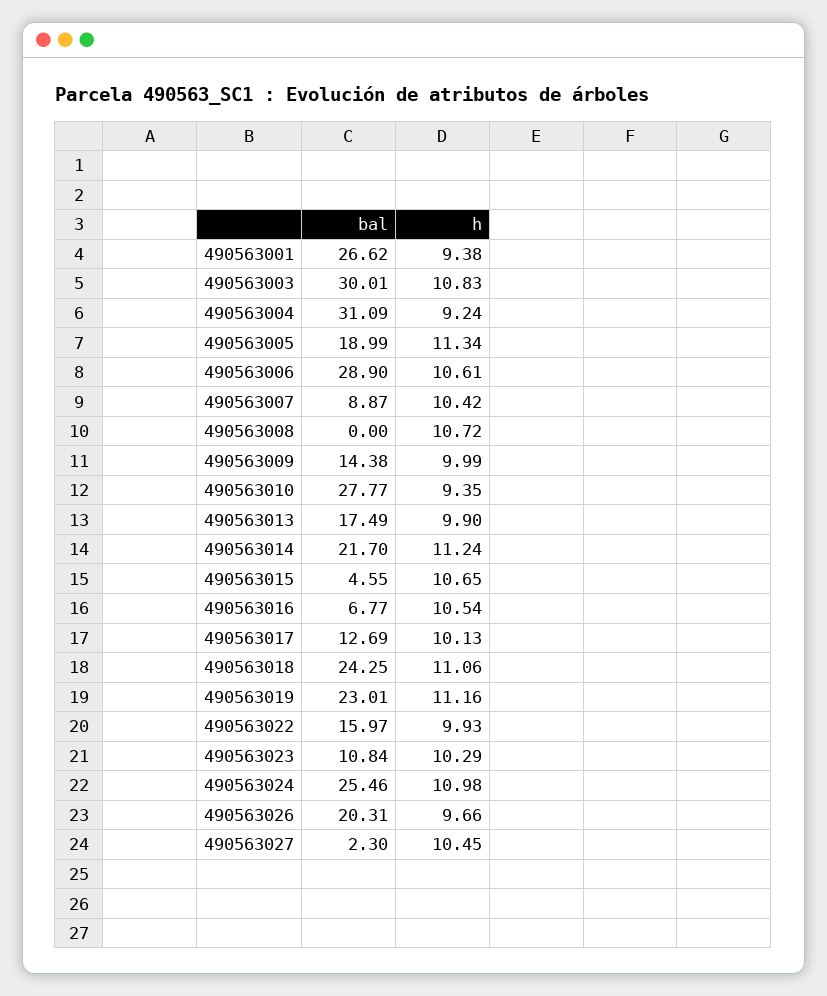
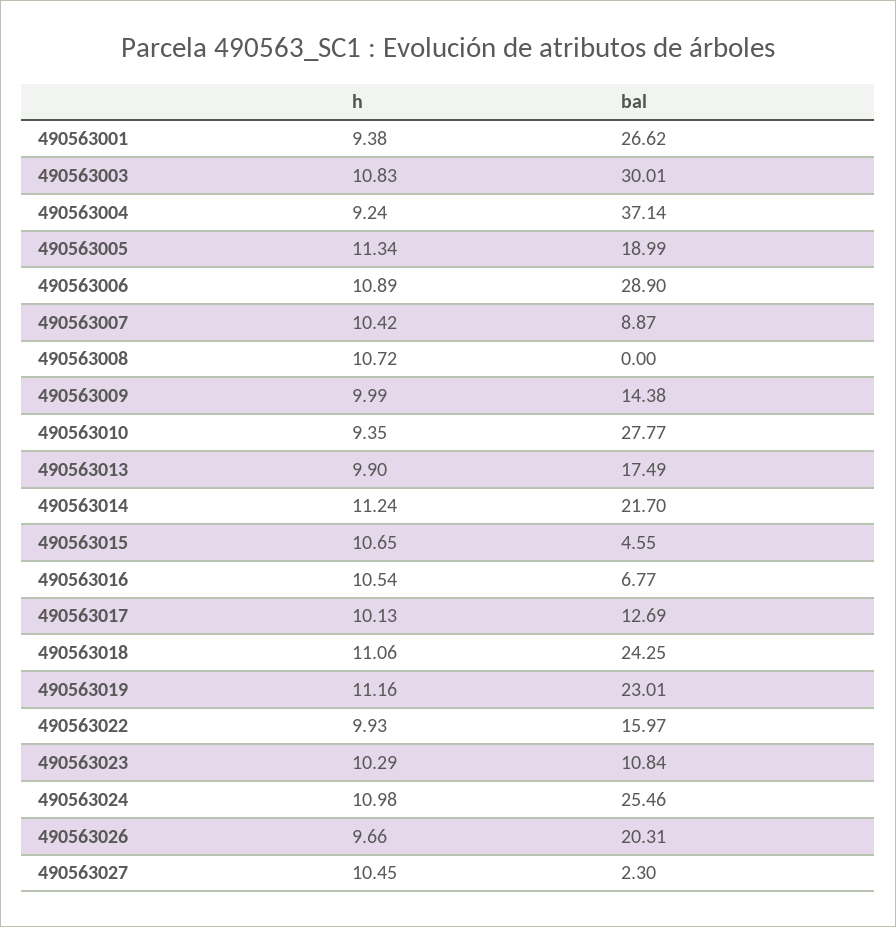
bal, 490563004: 31.09 -> 37.14
h, 490563006: 10.61 -> 10.89

